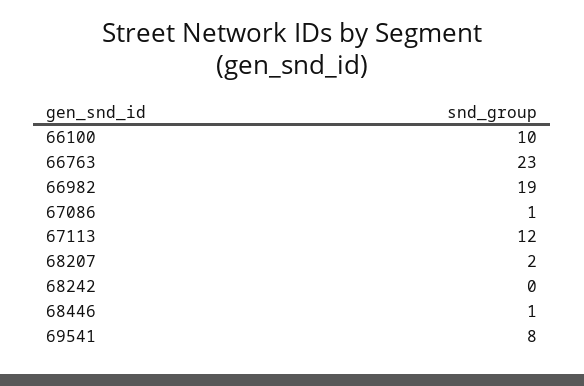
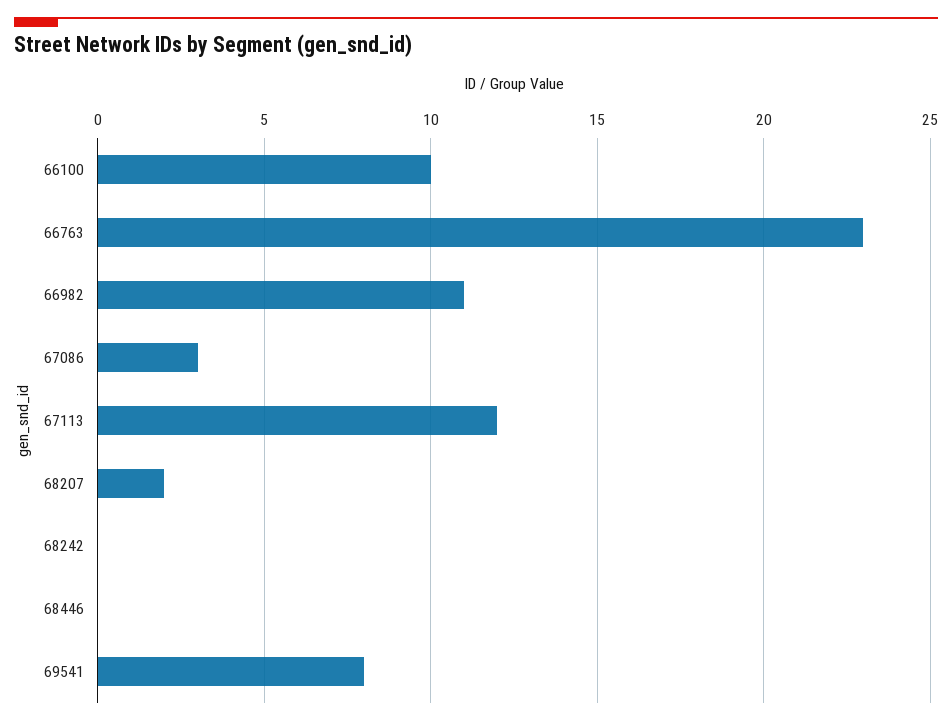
66982: 19 -> 11
67086: 1 -> 3
68446: 1 -> 0

